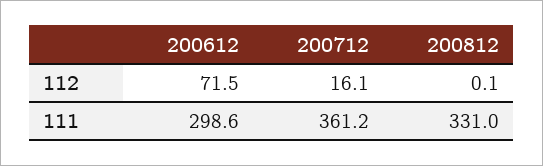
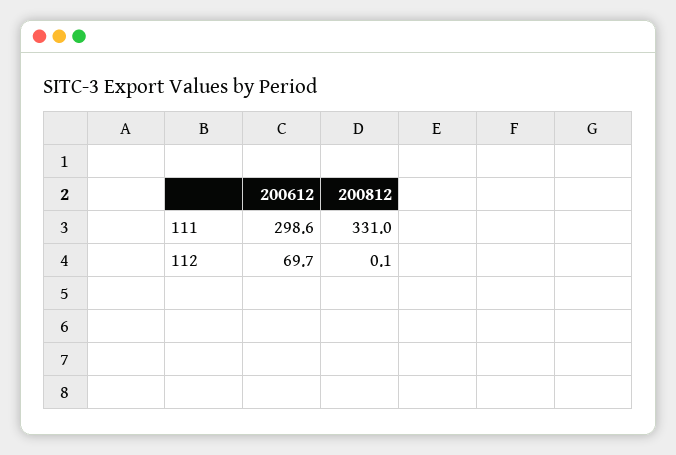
200612, 112: 71.5 -> 69.7
200712, 112: 16.1 -> none
200712, 111: 361.2 -> none

